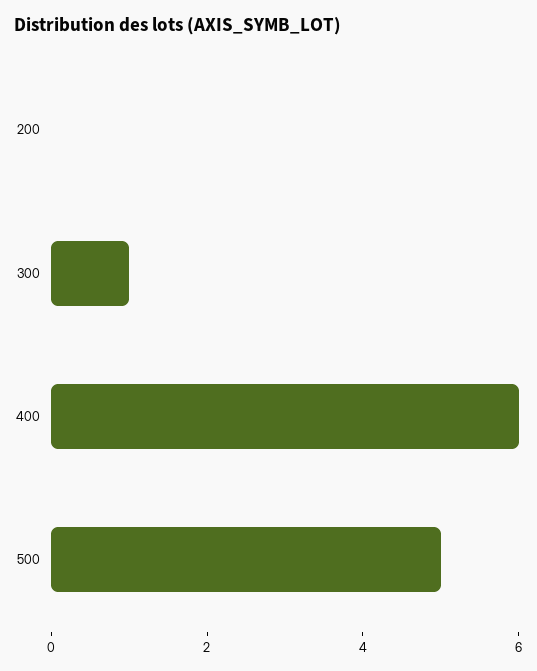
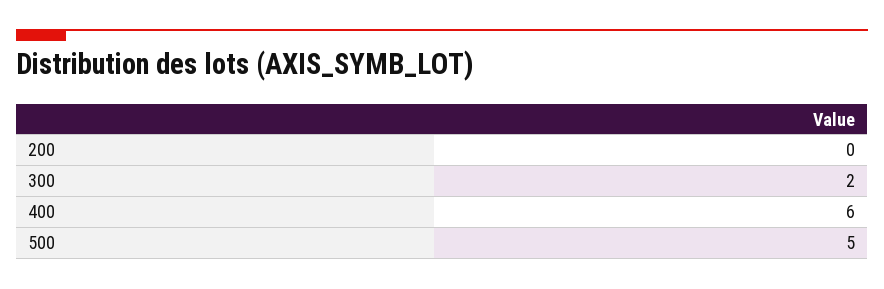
300: 1 -> 2

